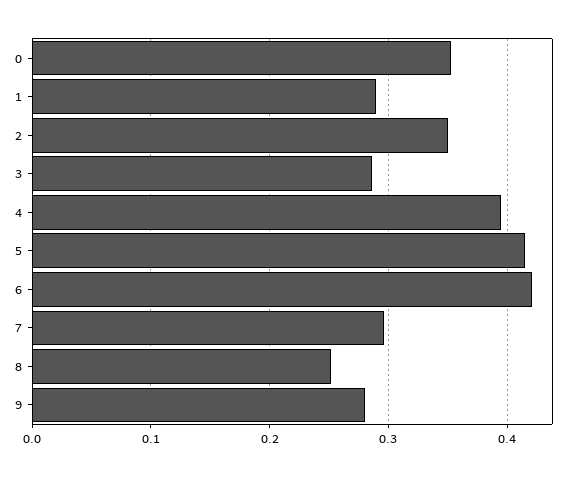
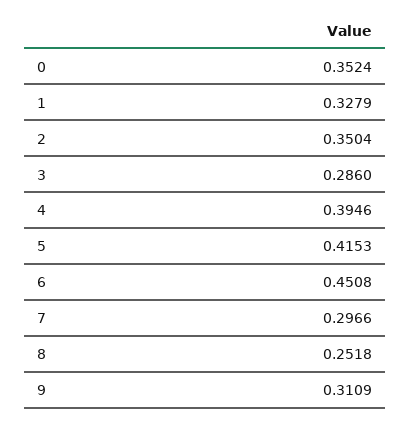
1: 0.29 -> 0.3279
6: 0.42 -> 0.4508
9: 0.28 -> 0.3109

